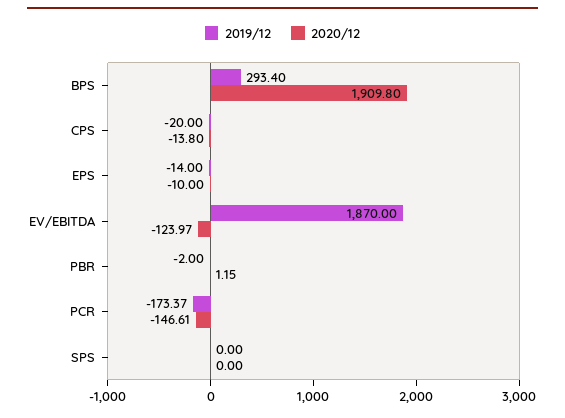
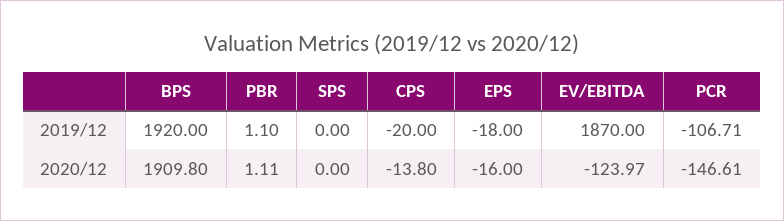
2019/12, BPS: 293.4 -> 1920
2019/12, EPS: -14 -> -18
2020/12, EPS: -10 -> -16
2019/12, PBR: -2 -> 1.1
2020/12, PBR: 1.15 -> 1.11
2019/12, PCR: -173.37 -> -106.71

